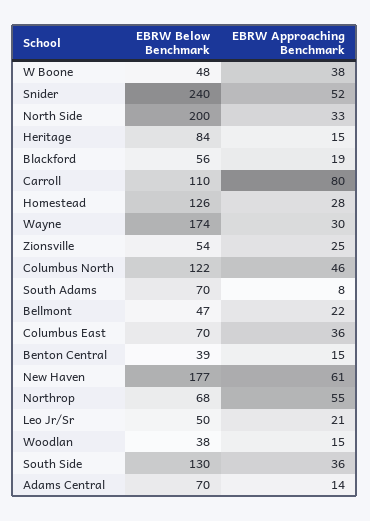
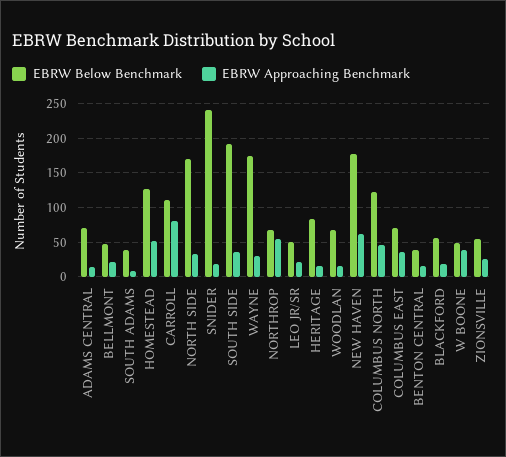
EBRW Approaching Benchmark, Snider: 52 -> 20
EBRW Below Benchmark, North Side: 200 -> 170
EBRW Approaching Benchmark, Homestead: 28 -> 50
EBRW Below Benchmark, South Adams: 70 -> 40
EBRW Below Benchmark, Woodlan: 38 -> 70
EBRW Below Benchmark, South Side: 130 -> 190

